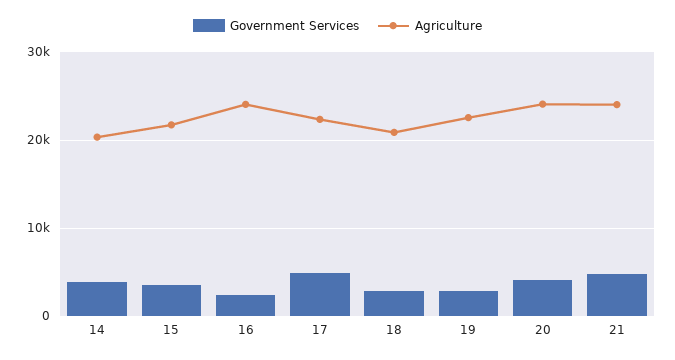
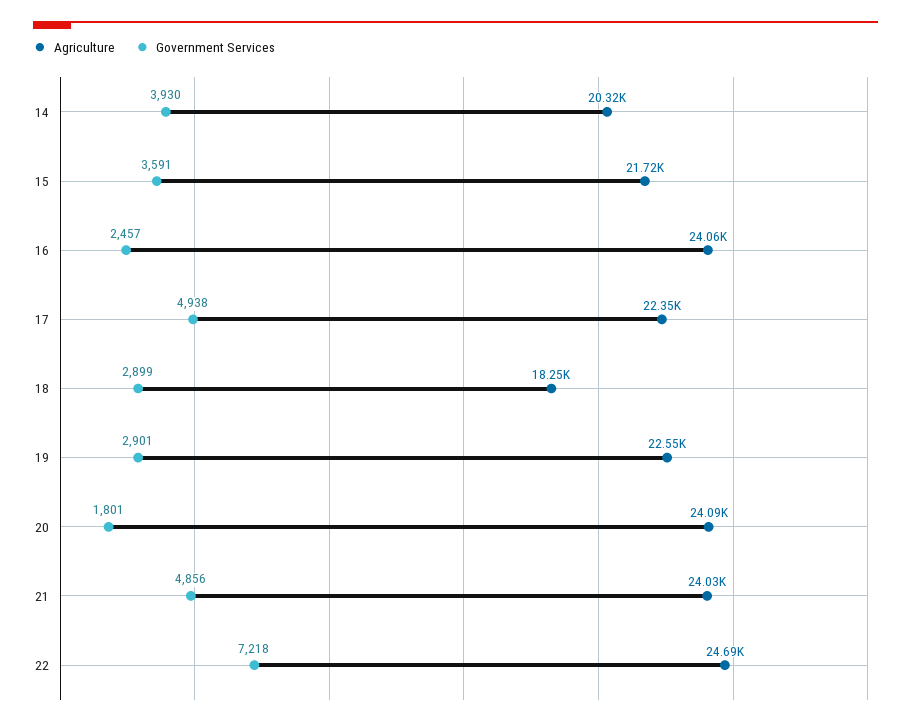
Agriculture, 18: 21000 -> 18250
Government Services, 20: 4000 -> 1801
Agriculture, 22: none -> 24690
Government Services, 22: none -> 7218

